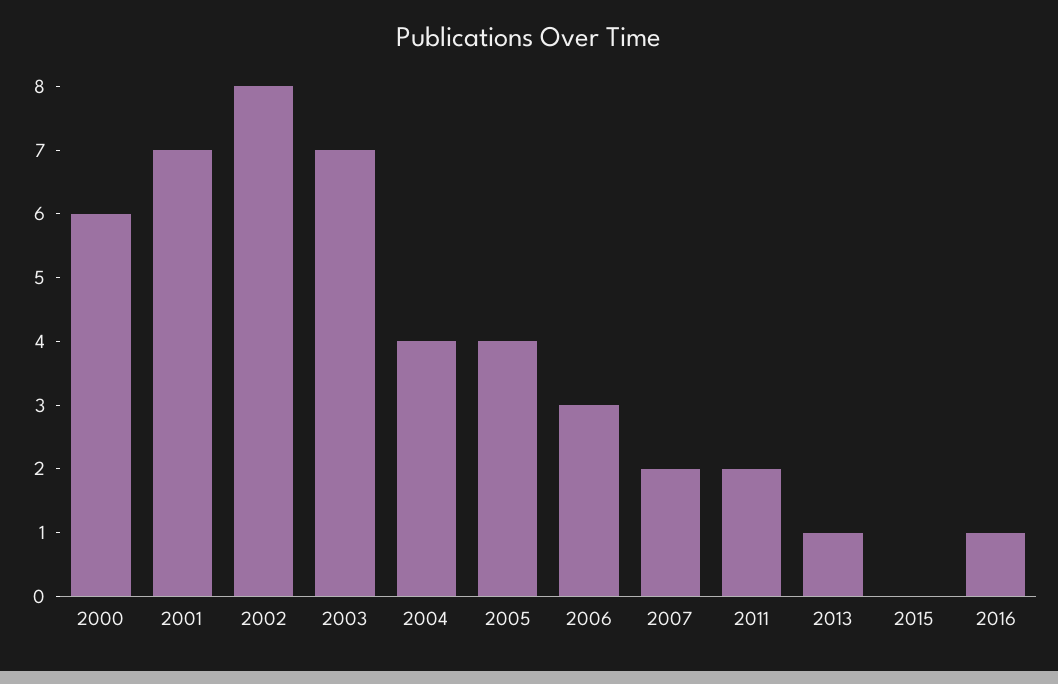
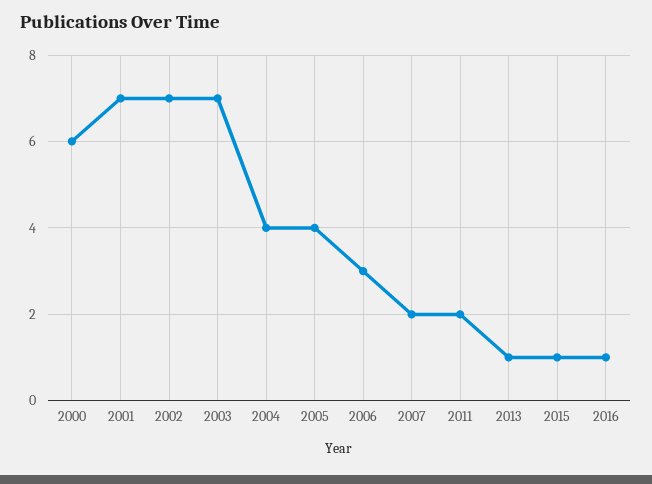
2002: 8 -> 7
2015: 0 -> 1

